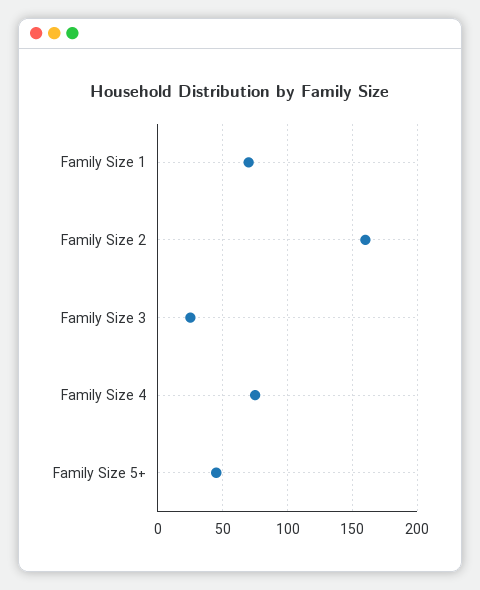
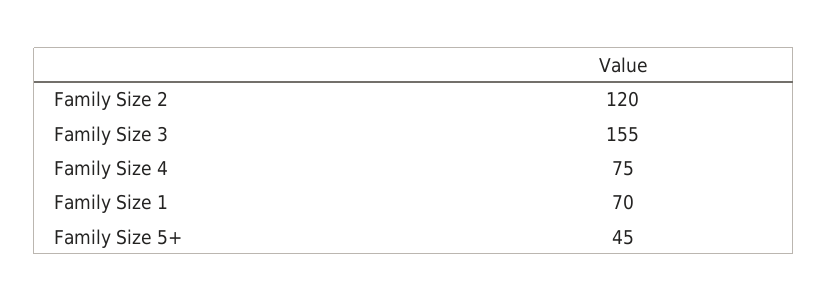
Family Size 2: 160 -> 120
Family Size 3: 25 -> 155

